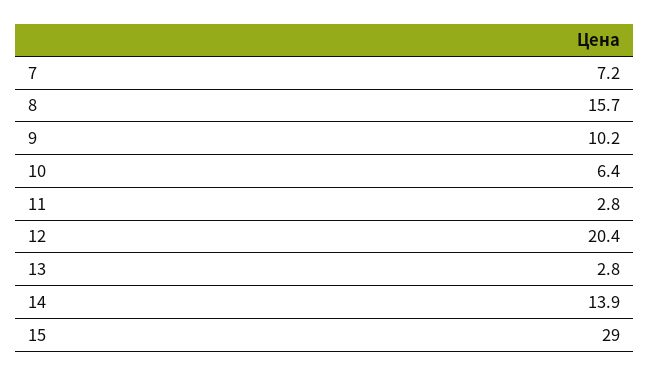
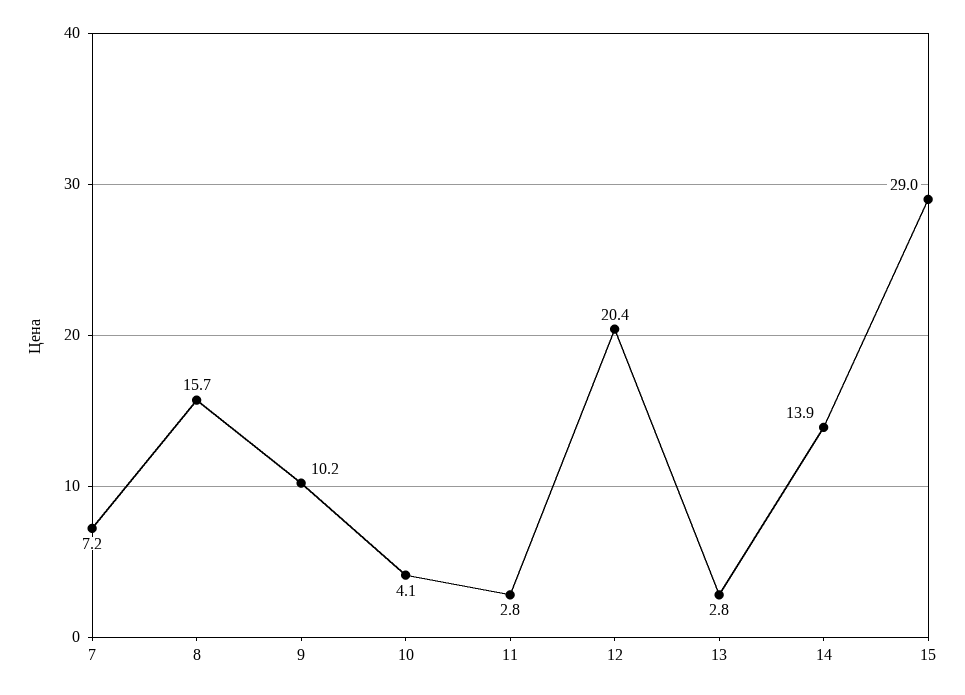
10: 6.4 -> 4.1

